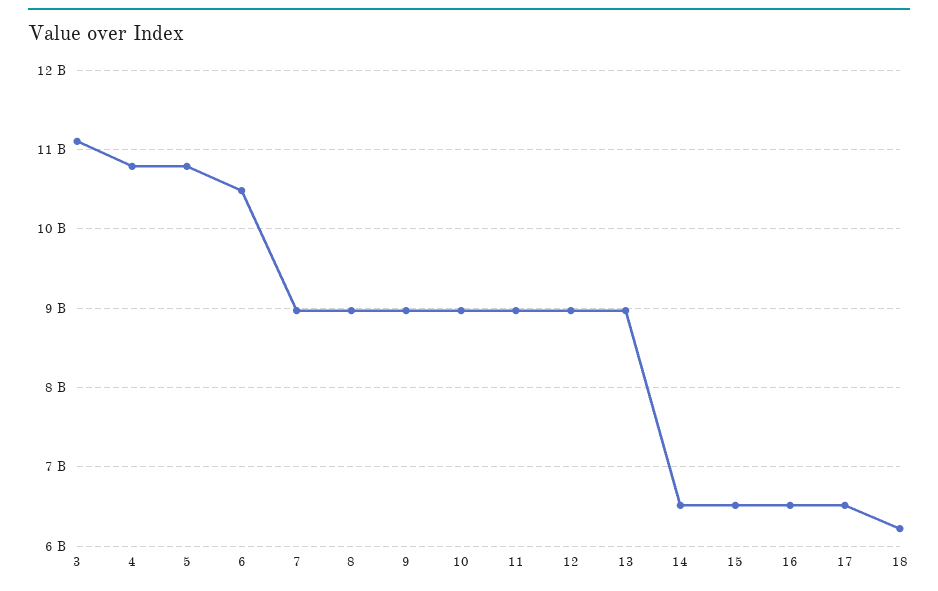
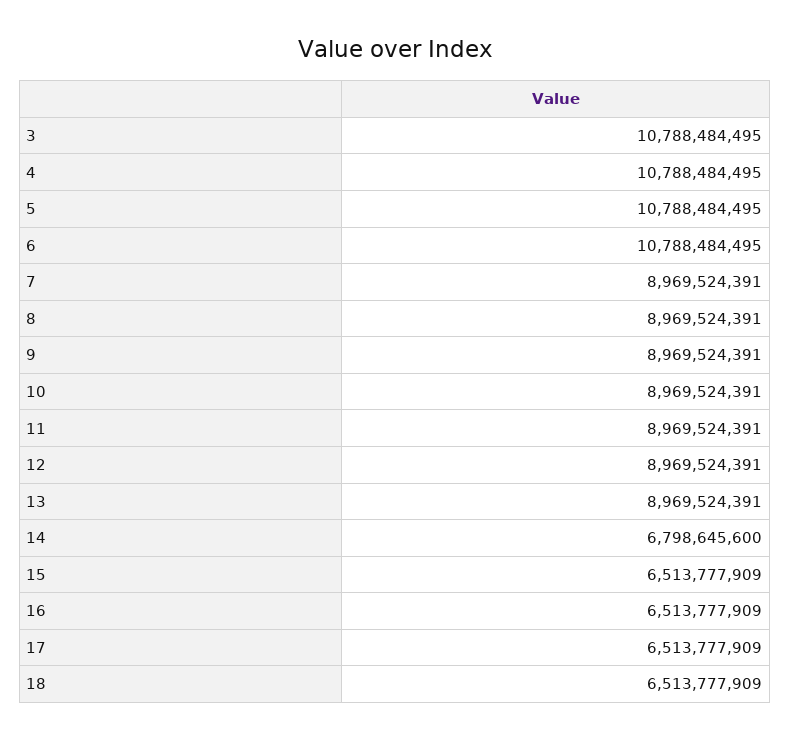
3: 11100000000 -> 10788484495
6: 10500000000 -> 10788484495
14: 6500000000 -> 6798645600
18: 6200000000 -> 6513777909

